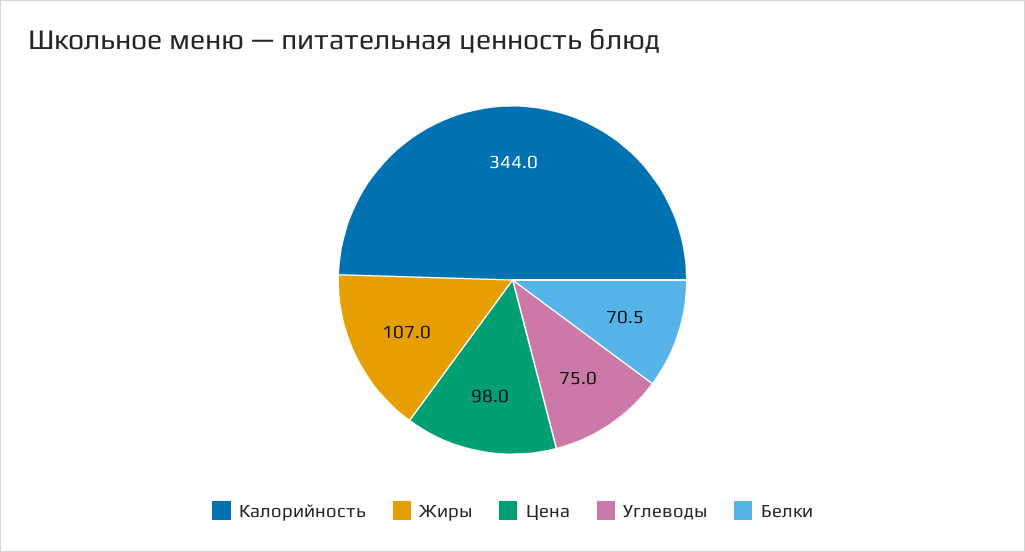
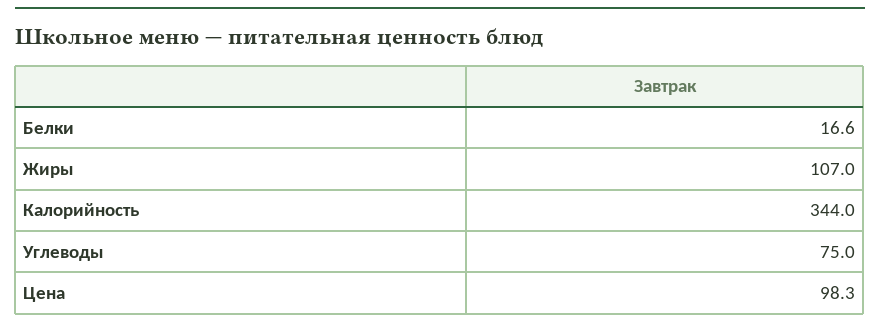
Цена: 98 -> 98.3
Белки: 70.5 -> 16.6

